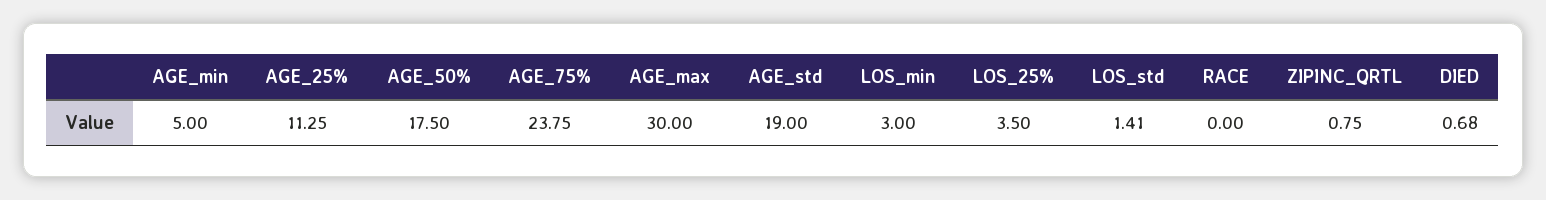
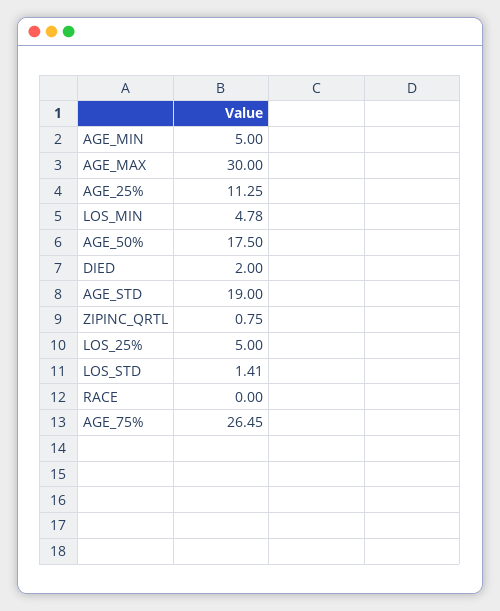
AGE_75%: 23.75 -> 26.45
LOS_min: 3 -> 4.78
LOS_25%: 3.5 -> 5
DIED: 0.68 -> 2

